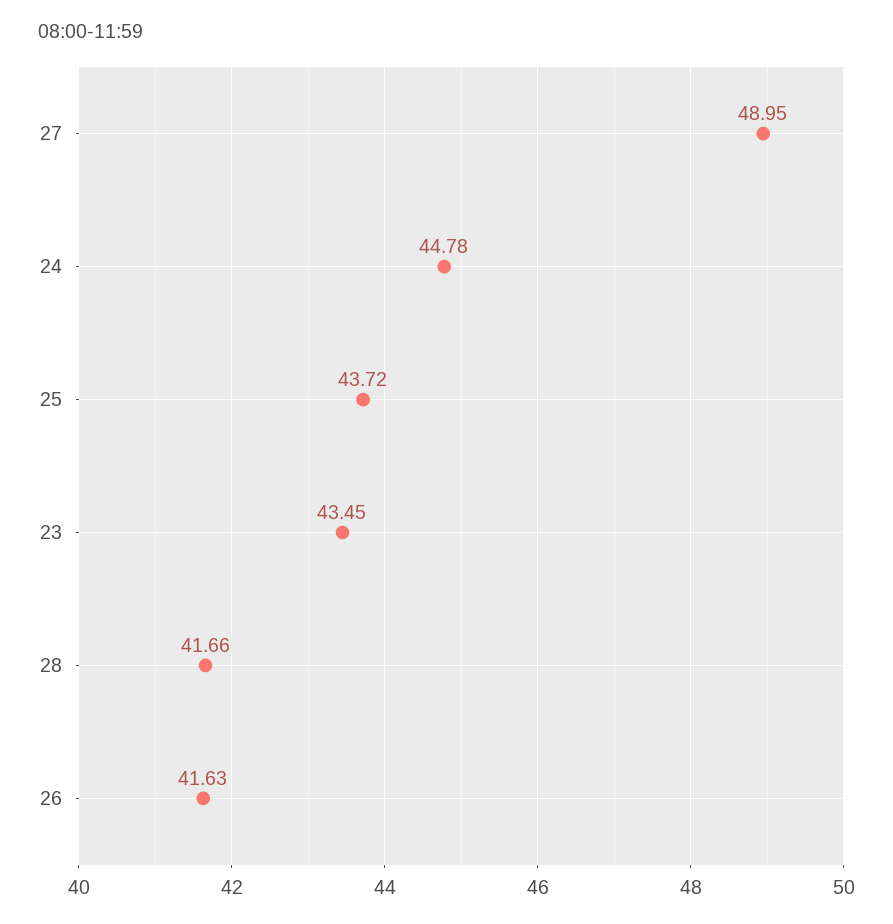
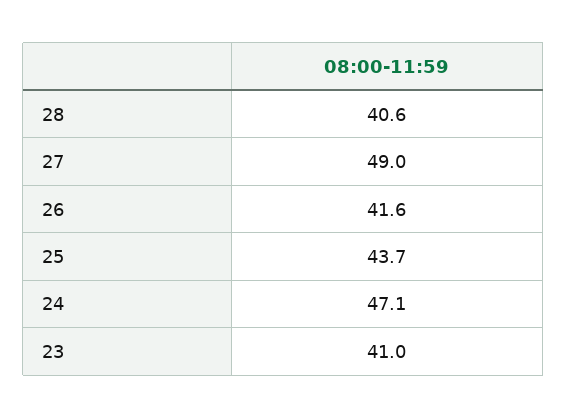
24: 44.78 -> 47.1
23: 43.45 -> 41
28: 41.66 -> 40.6

